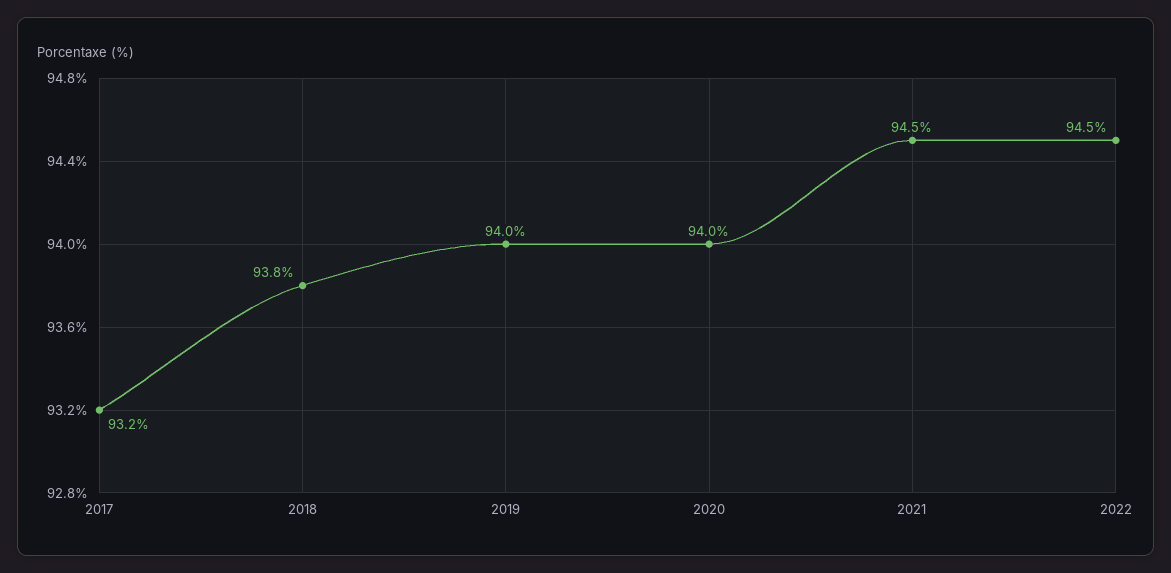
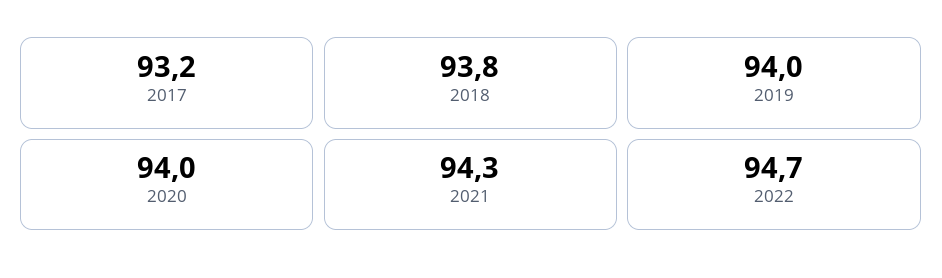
2021: 94.5 -> 94.3
2022: 94.5 -> 94.7

